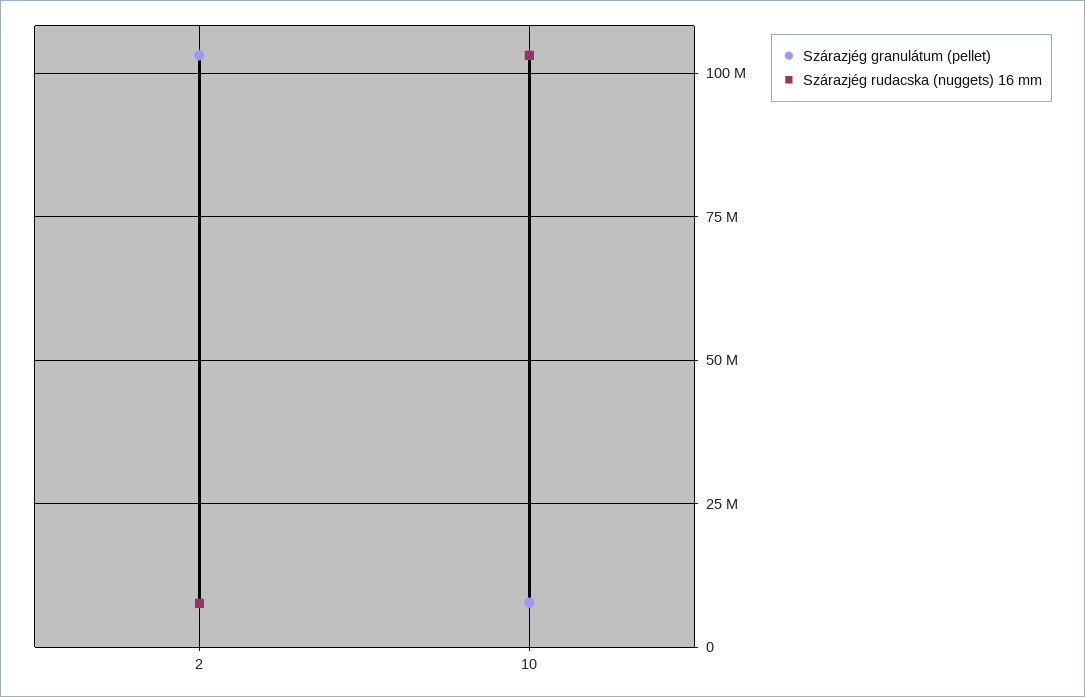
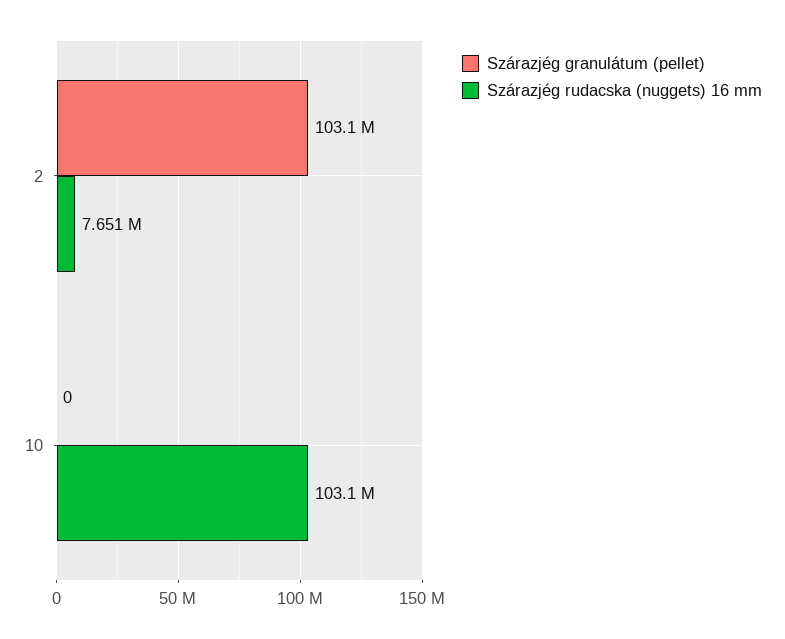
Szárazjég granulátum (pellet), 10: 7500000 -> 0

